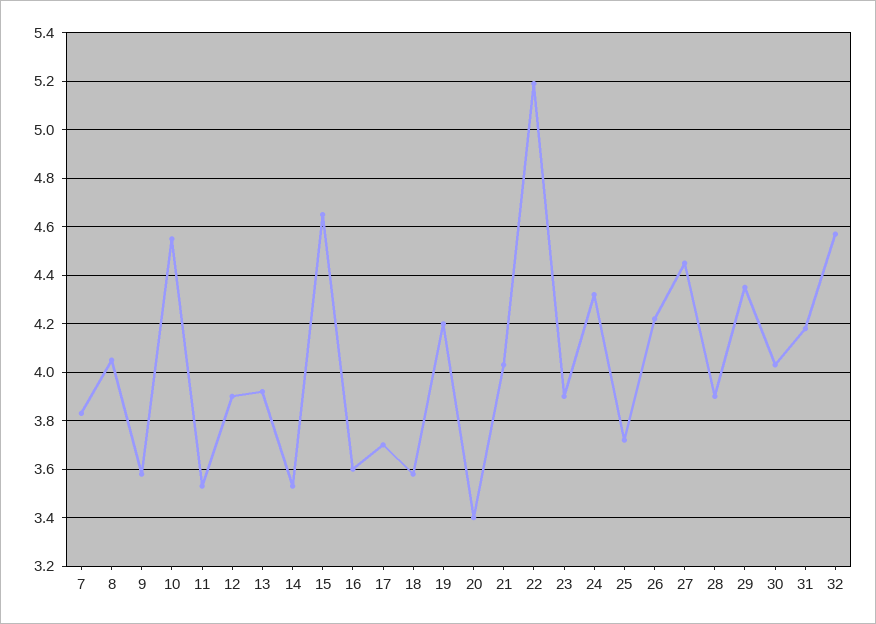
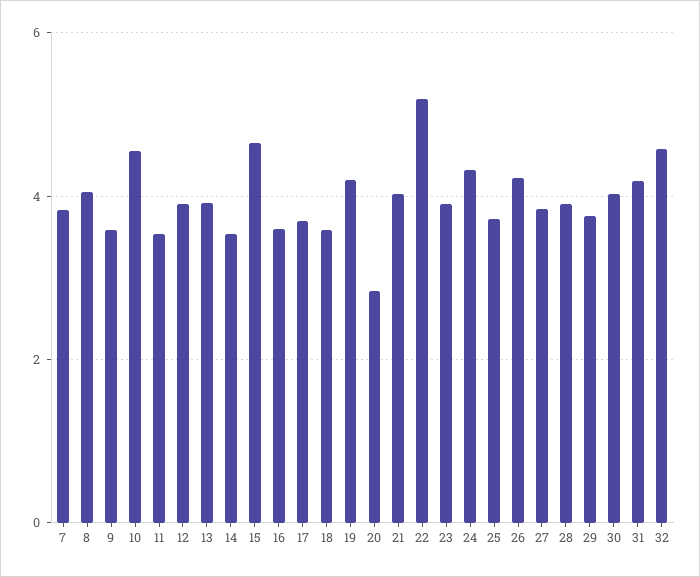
20: 3.4 -> 2.8
27: 4.45 -> 3.8
29: 4.35 -> 3.8

